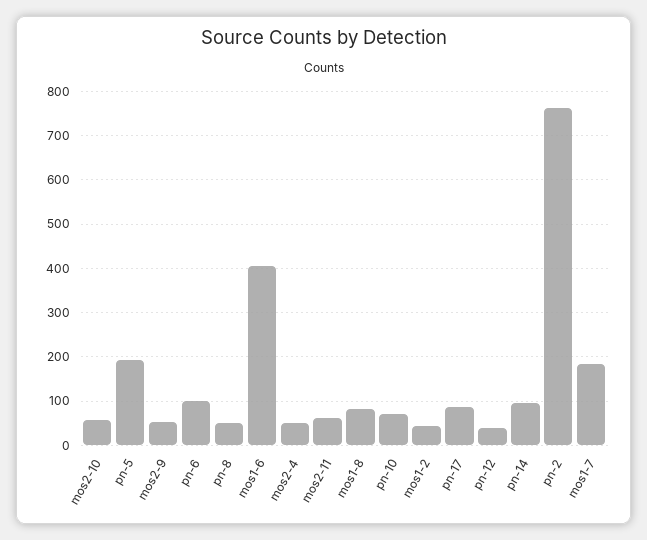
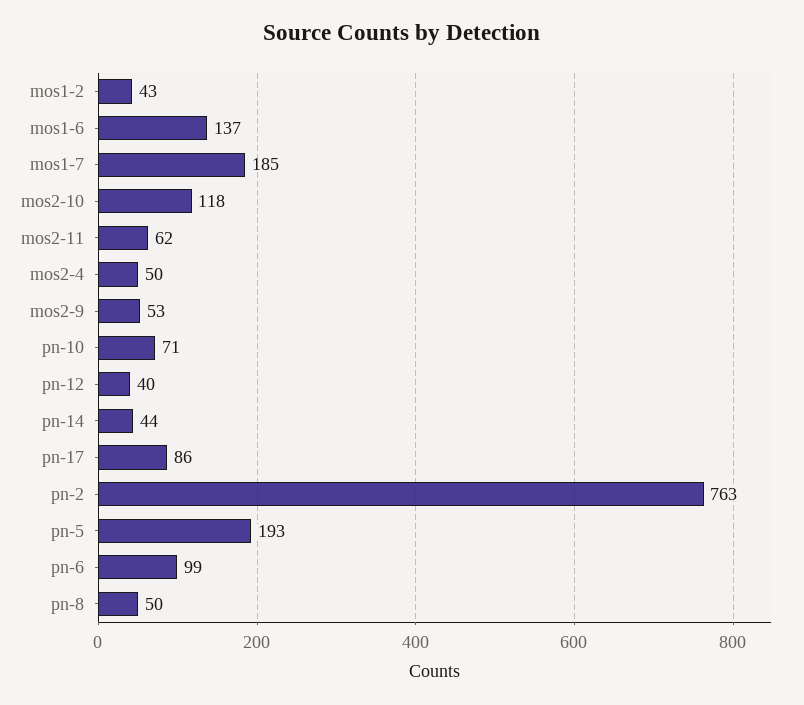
mos2-10: 60 -> 118
mos1-6: 400 -> 137
mos1-8: 80 -> none
pn-14: 100 -> 44

